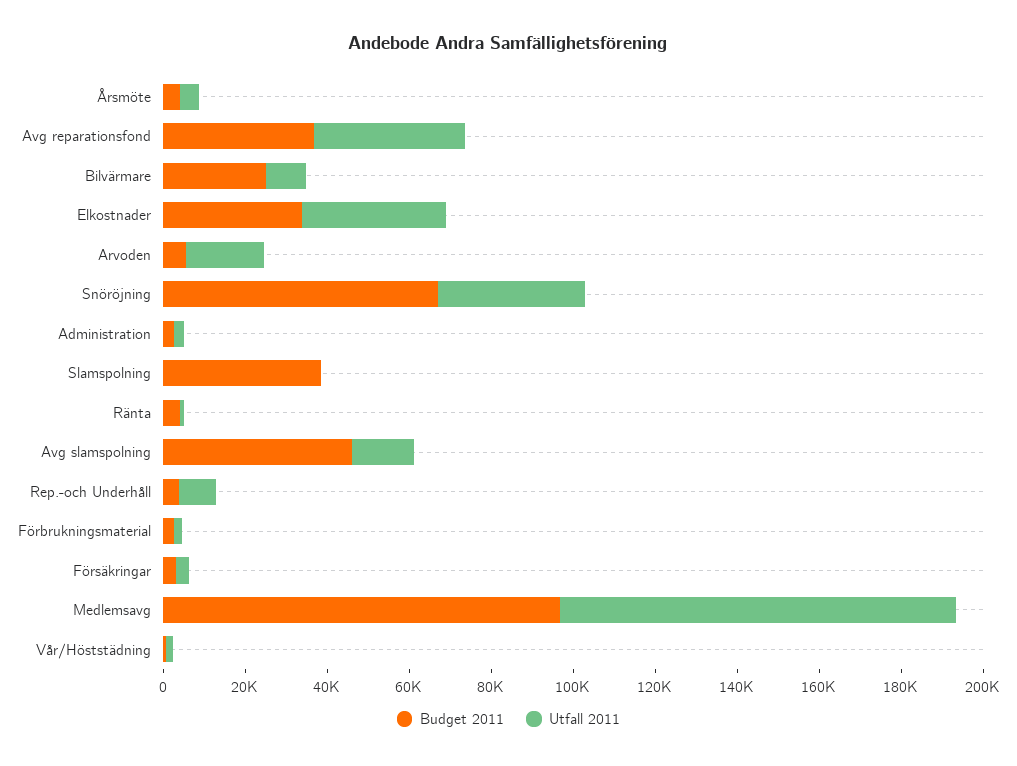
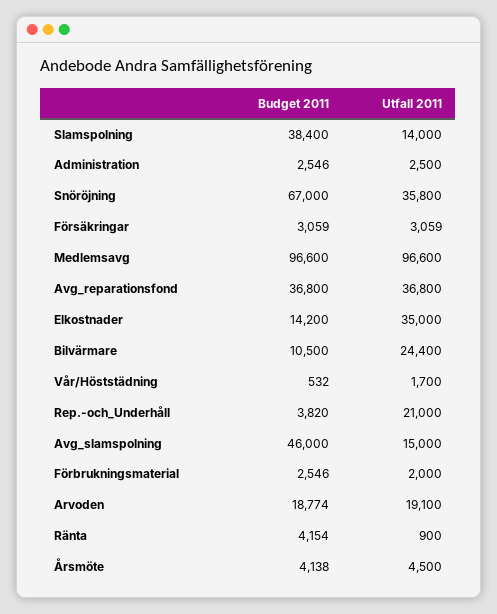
Budget 2011, Bilvärmare: 25000 -> 10500
Utfall 2011, Bilvärmare: 10000 -> 24400
Budget 2011, Elkostnader: 35000 -> 14200
Budget 2011, Arvoden: 5000 -> 18774
Utfall 2011, Slamspolning: 0 -> 14000
Utfall 2011, Rep.-och Underhåll: 10000 -> 21000

